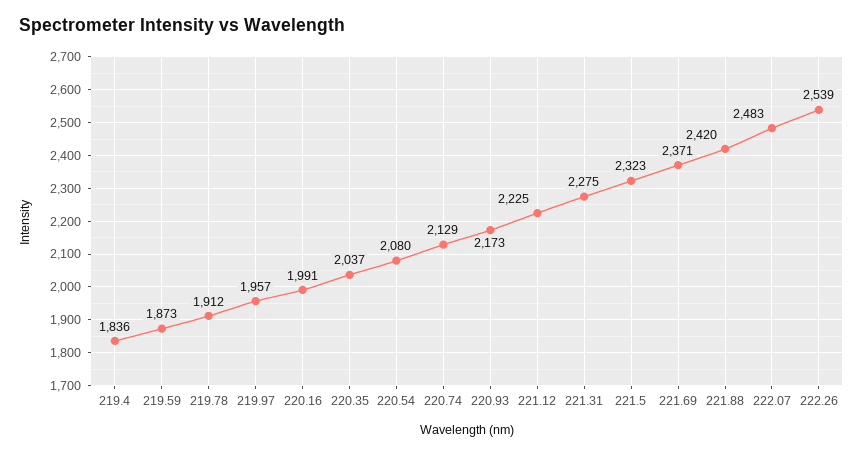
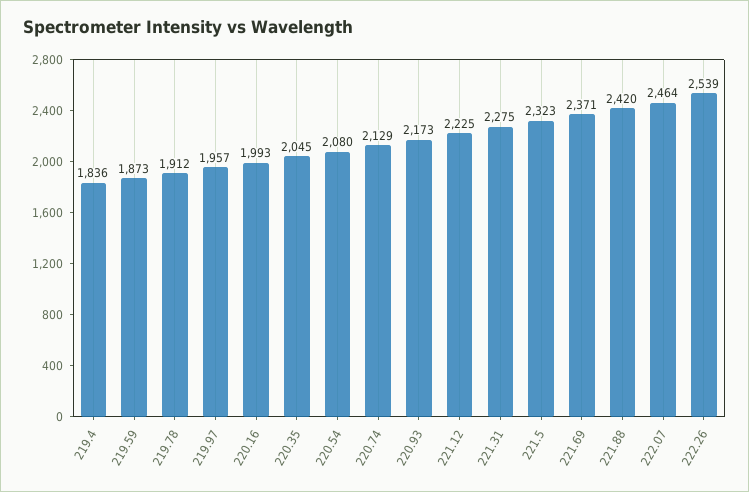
220.16: 1991 -> 1993
220.35: 2037 -> 2045
222.07: 2483 -> 2464

